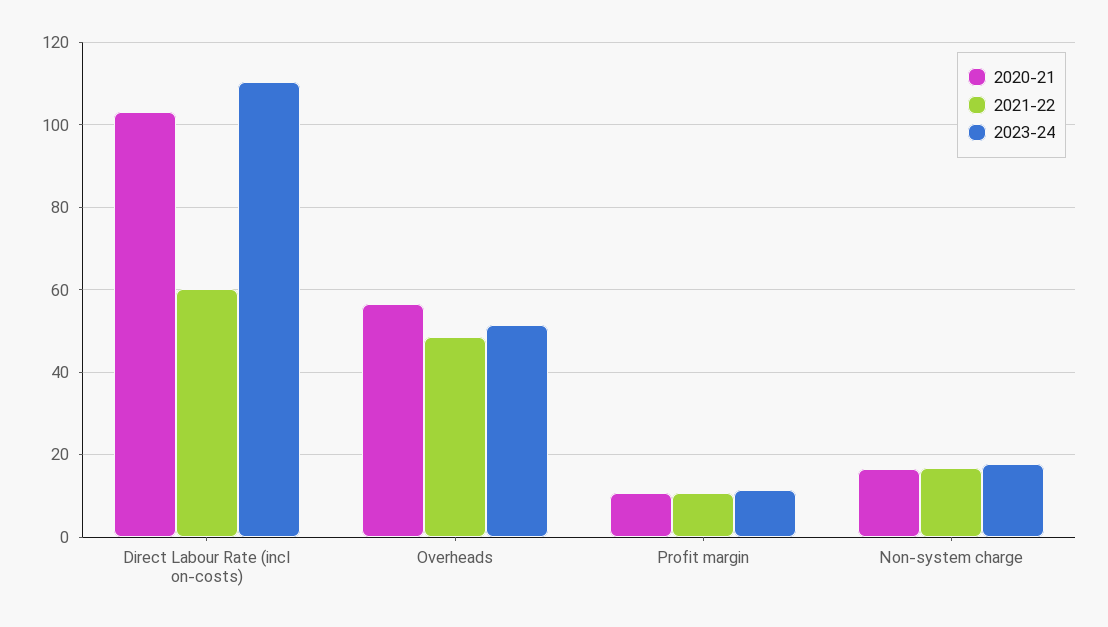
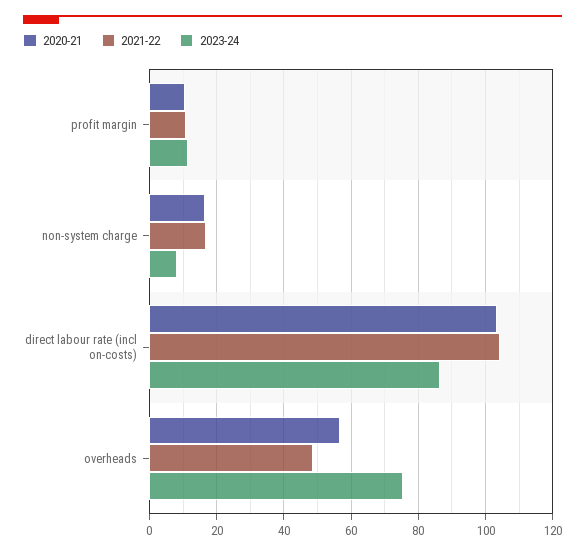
2021-22, Direct Labour Rate (incl on-costs): 60 -> 104
2023-24, Direct Labour Rate (incl on-costs): 110 -> 86
2023-24, Overheads: 52 -> 76
2023-24, Non-system charge: 18 -> 8

